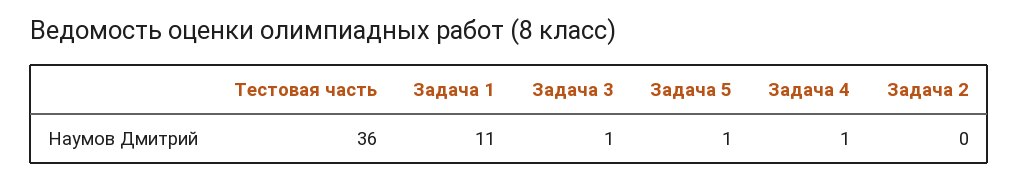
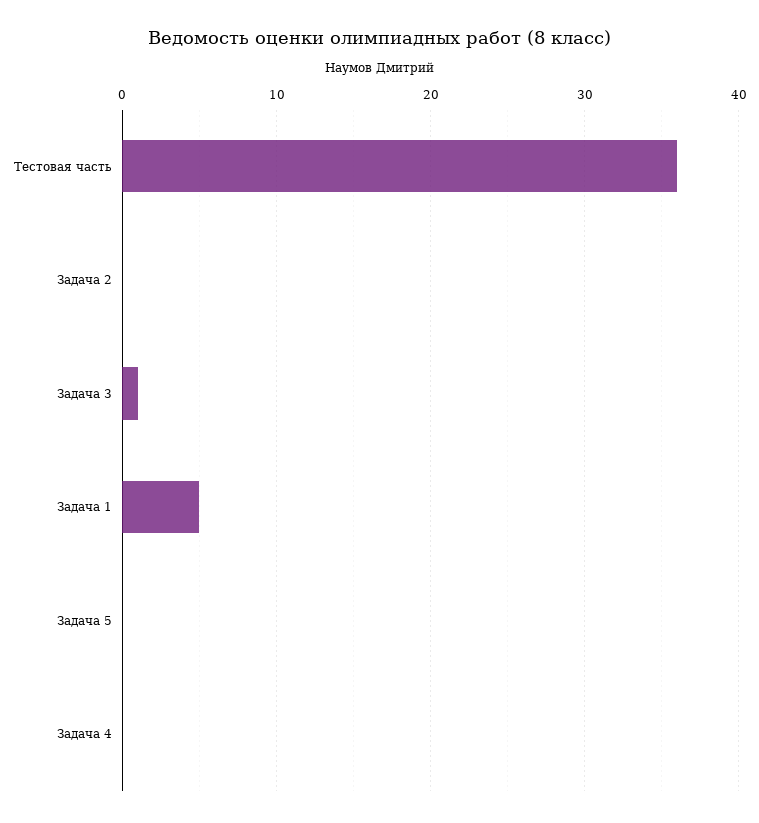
Задача 1: 11 -> 5
Задача 5: 1 -> 0
Задача 4: 1 -> 0

